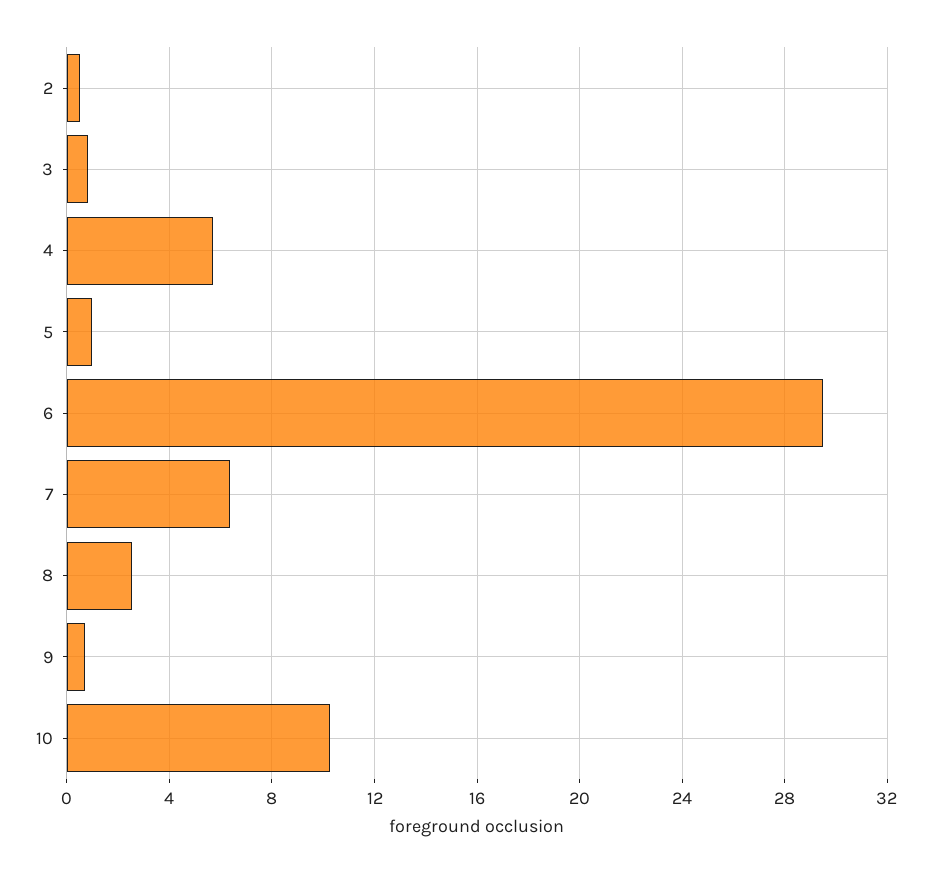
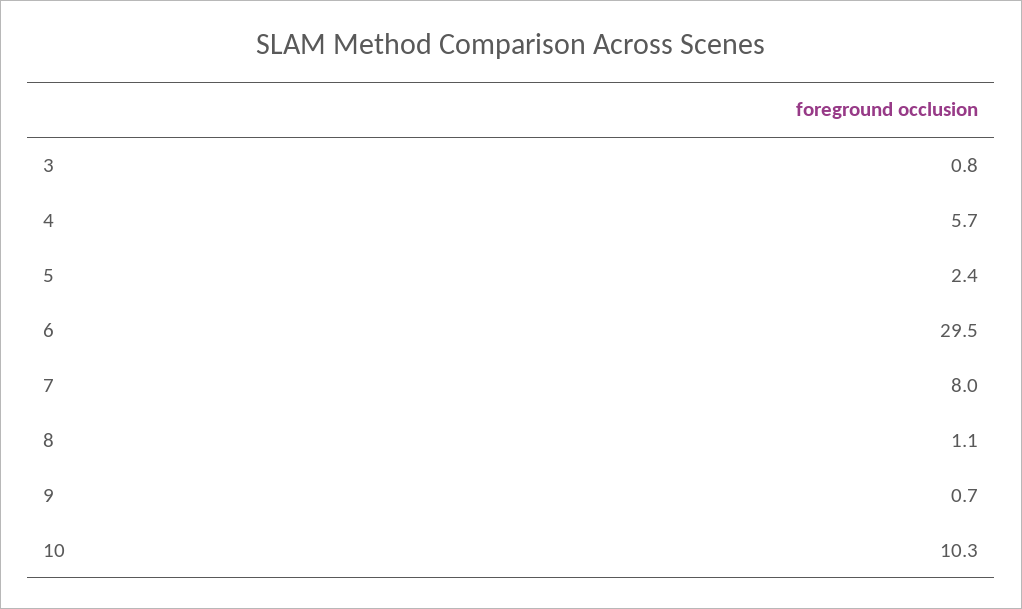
2: 0.5 -> none
5: 1 -> 2.4
7: 6.5 -> 8
8: 2.5 -> 1.1

